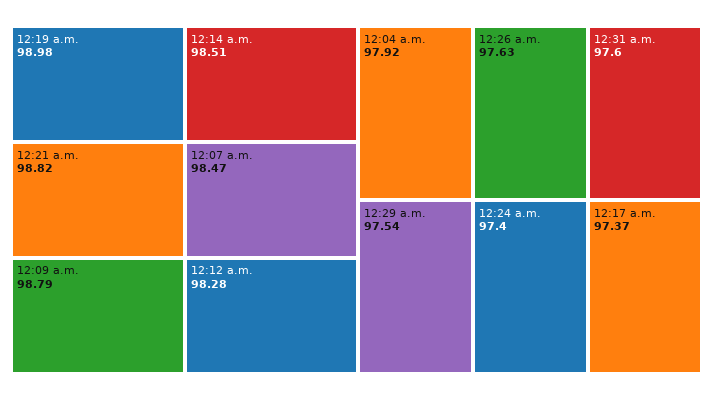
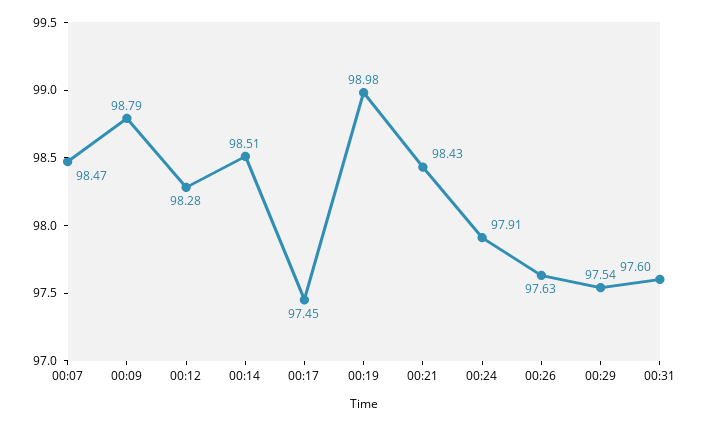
12:21 a.m.: 98.82 -> 98.43
12:04 a.m.: 97.92 -> none
12:24 a.m.: 97.4 -> 97.91
12:17 a.m.: 97.37 -> 97.45

